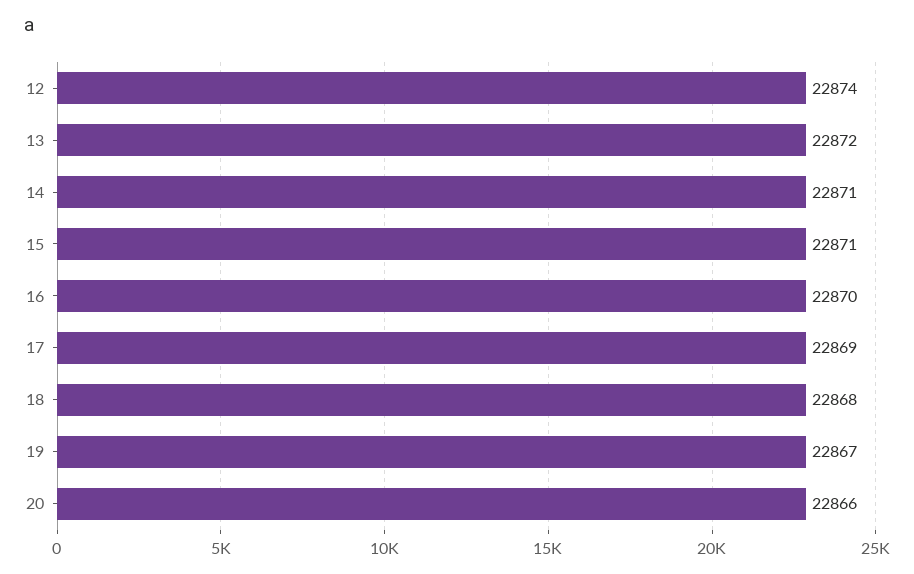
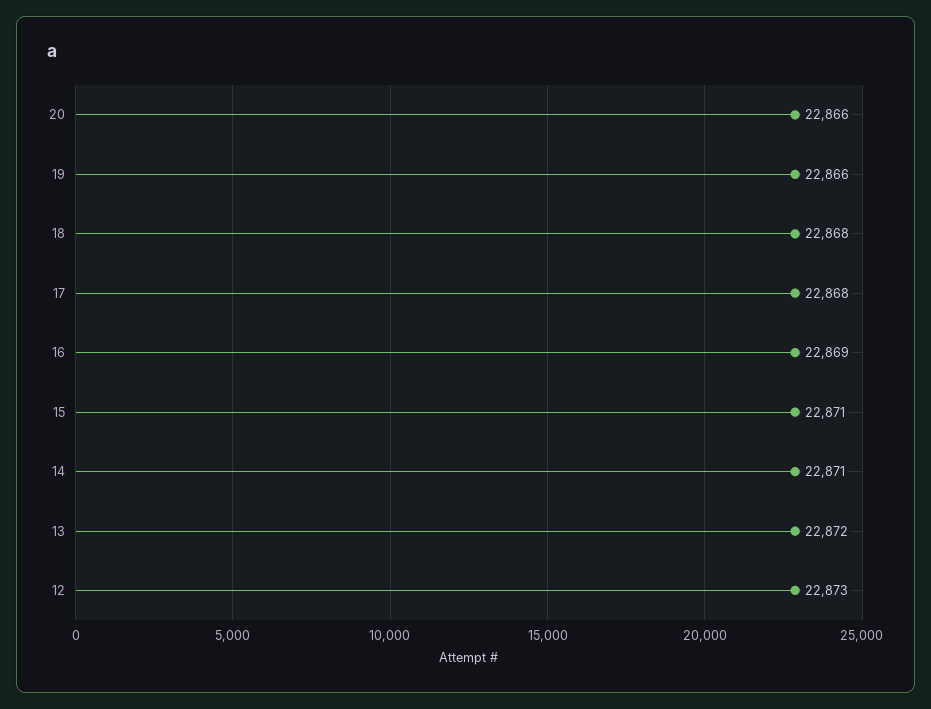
12: 22874 -> 22873
16: 22870 -> 22869
17: 22869 -> 22868
19: 22867 -> 22866

